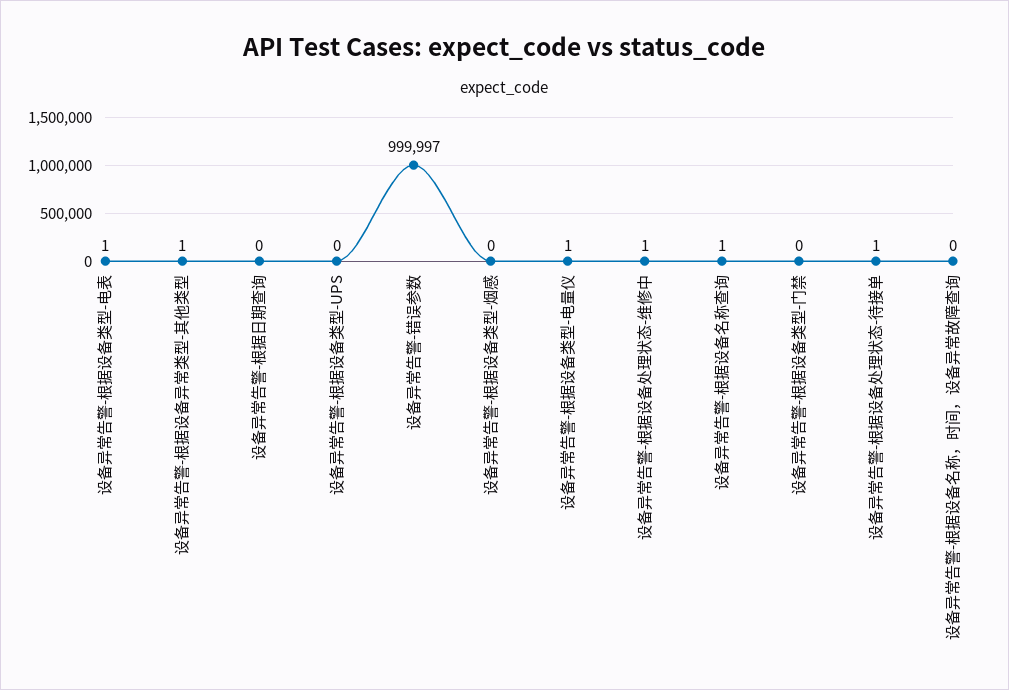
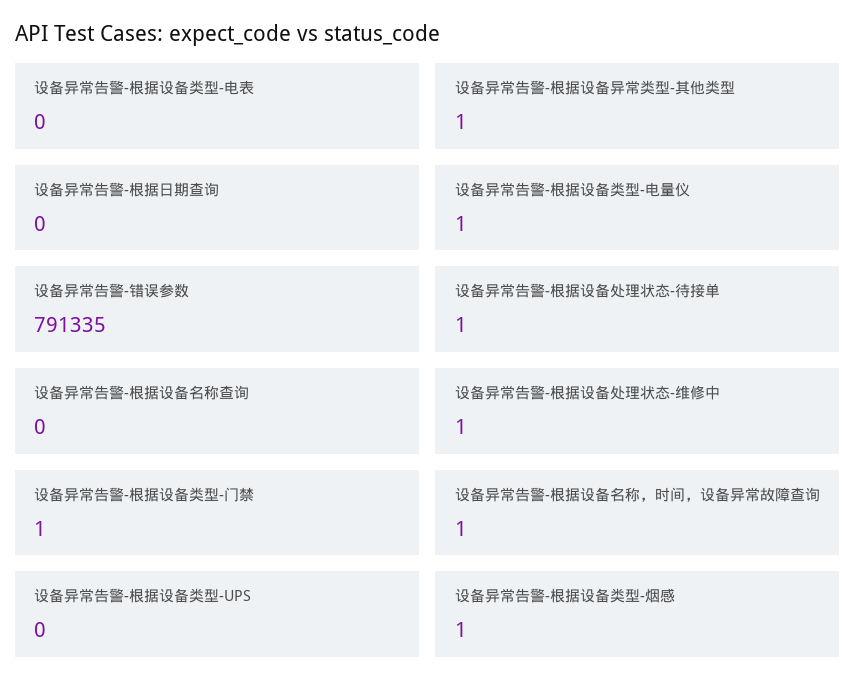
设备异常告警-根据设备类型-电表: 1 -> 0
设备异常告警-错误参数: 999997 -> 791335
设备异常告警-根据设备类型-烟感: 0 -> 1
设备异常告警-根据设备名称查询: 1 -> 0
设备异常告警-根据设备类型-门禁: 0 -> 1
设备异常告警-根据设备名称，时间，设备异常故障查询: 0 -> 1

